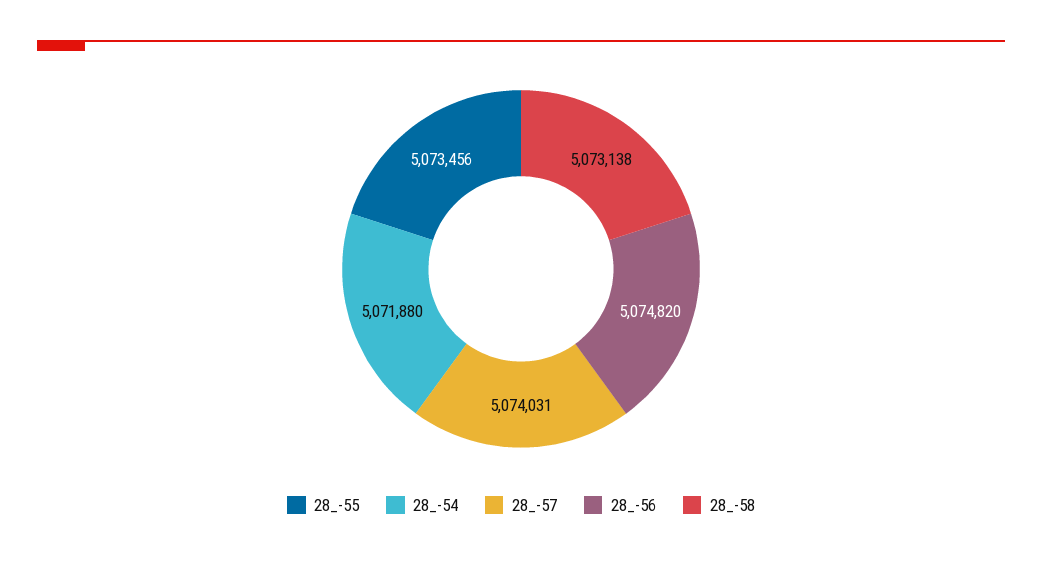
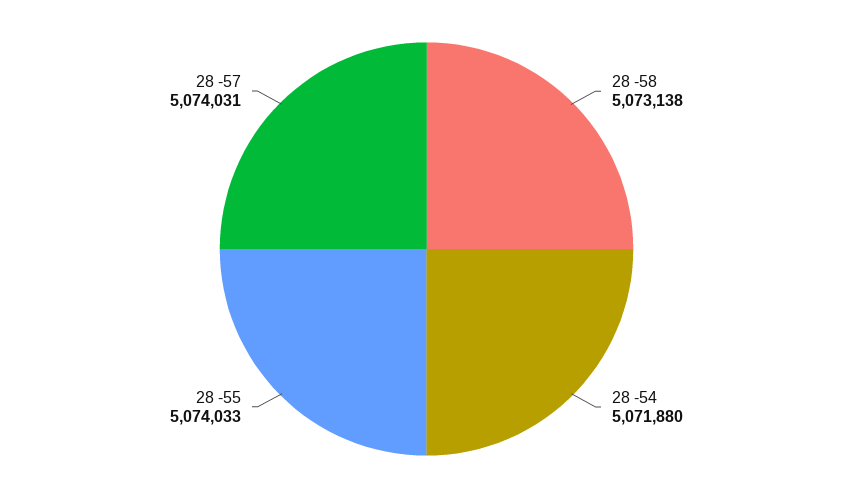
28_-55: 5073456 -> 5074033
28_-56: 5074820 -> none

